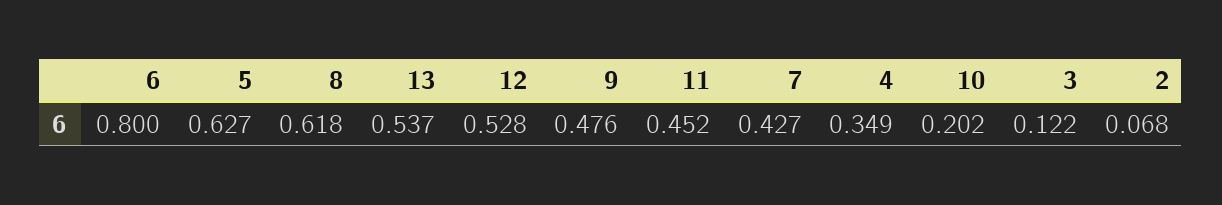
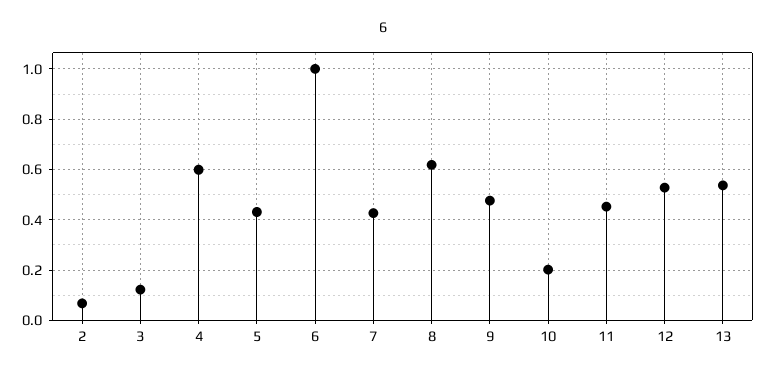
6: 0.8 -> 1
5: 0.627 -> 0.425
4: 0.349 -> 0.6

